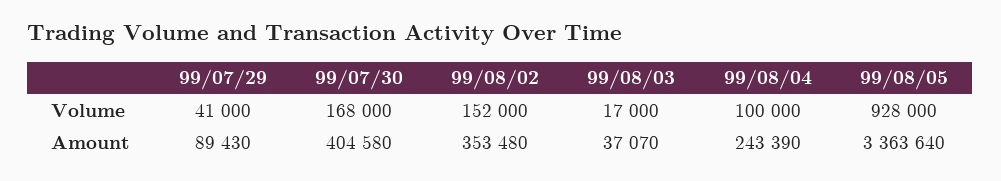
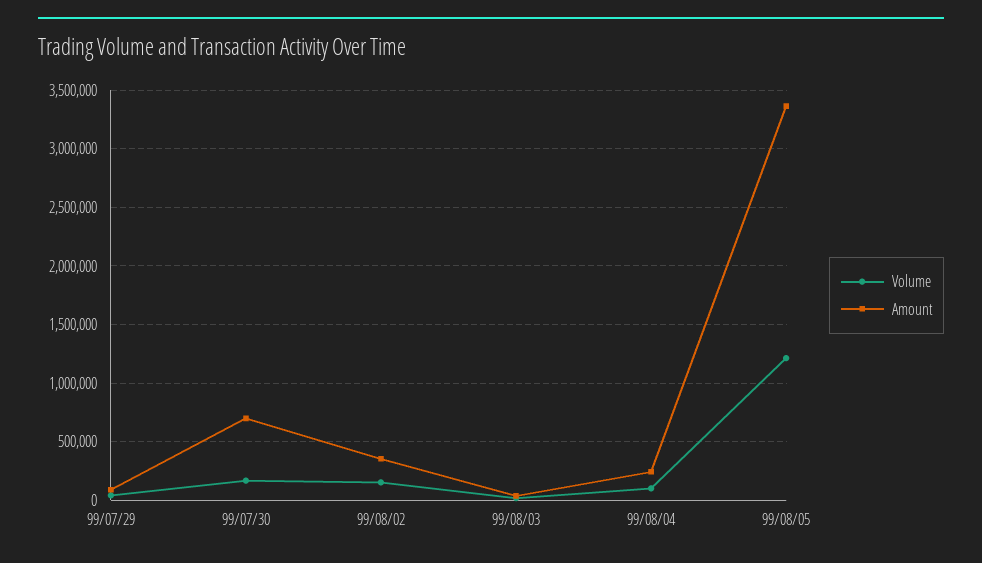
Volume, 99/08/05: 928000 -> 1200000
Amount, 99/07/30: 404580 -> 700000

